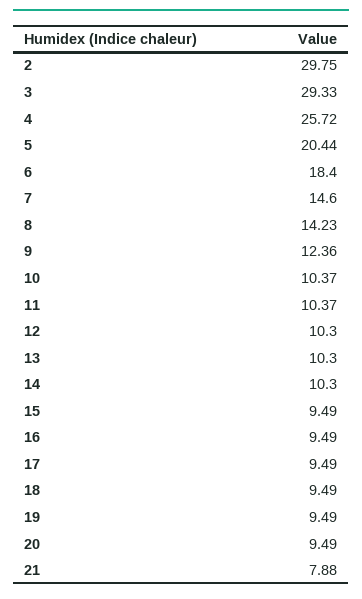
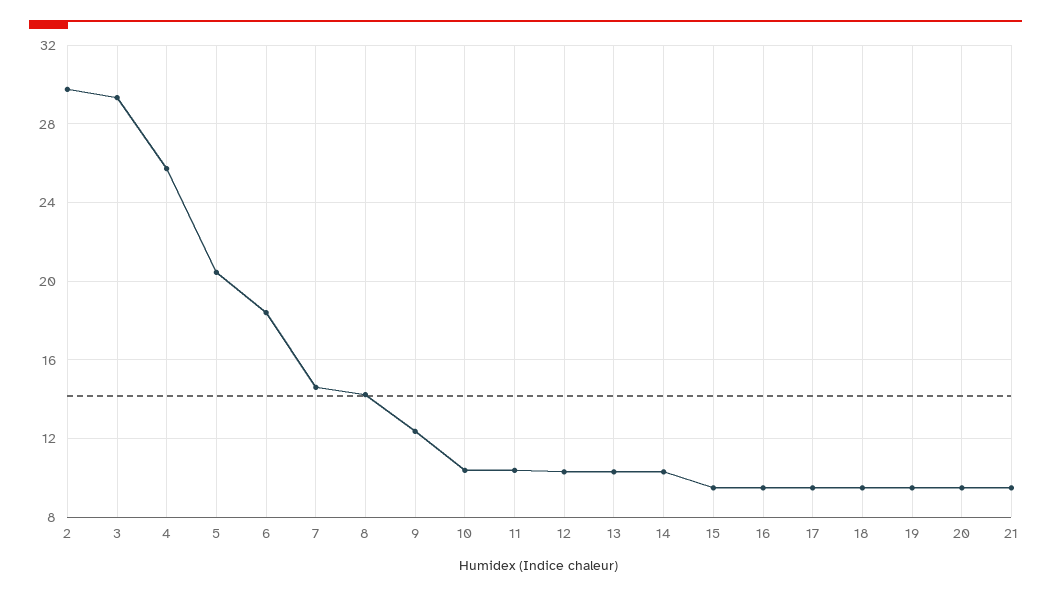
21: 7.88 -> 9.5

